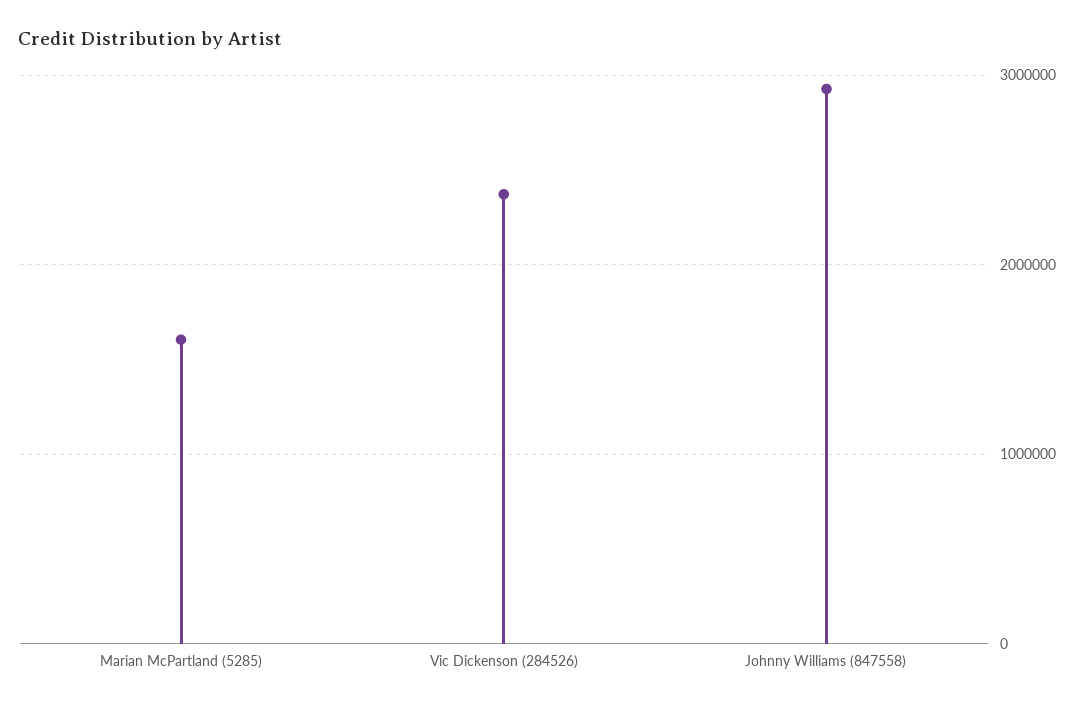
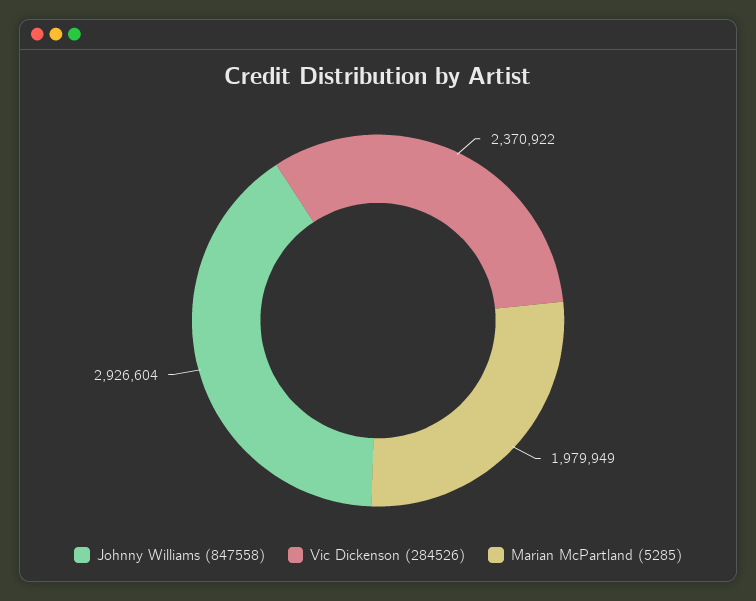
Marian McPartland (5285): 1600000 -> 1979949

